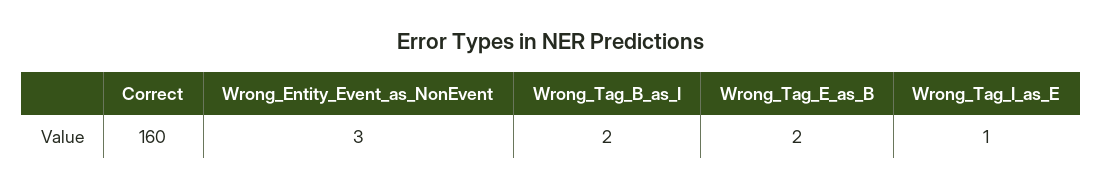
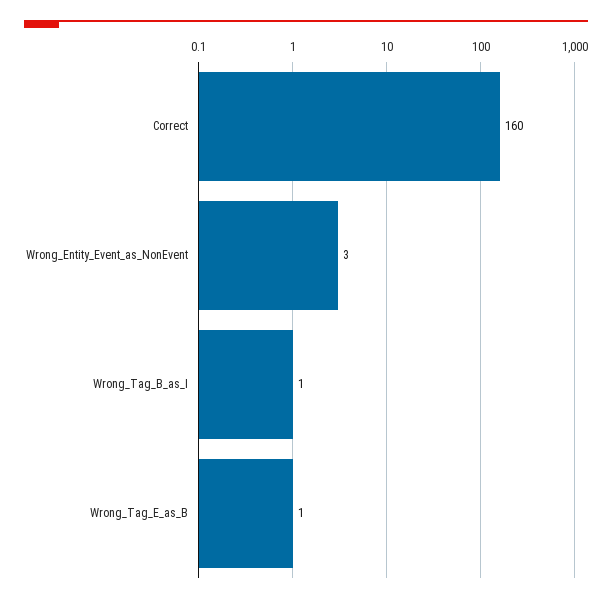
Wrong_Tag_B_as_I: 2 -> 1
Wrong_Tag_E_as_B: 2 -> 1
Wrong_Tag_I_as_E: 1 -> none

